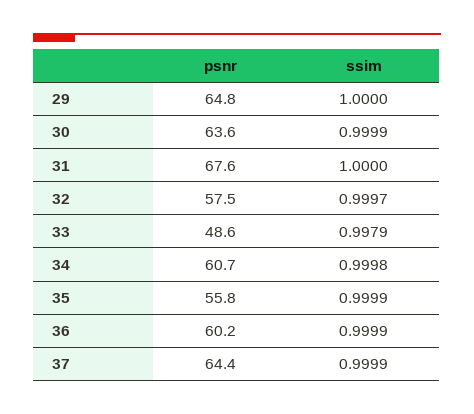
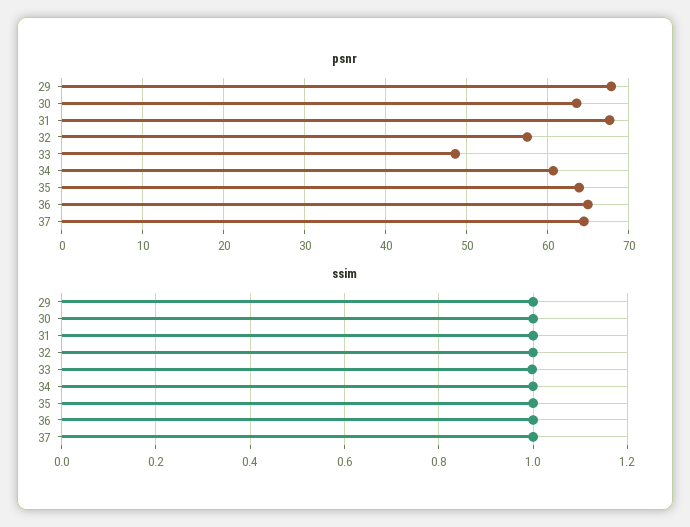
psnr, 29: 64.8 -> 68
psnr, 35: 55.8 -> 64
psnr, 36: 60.2 -> 65

